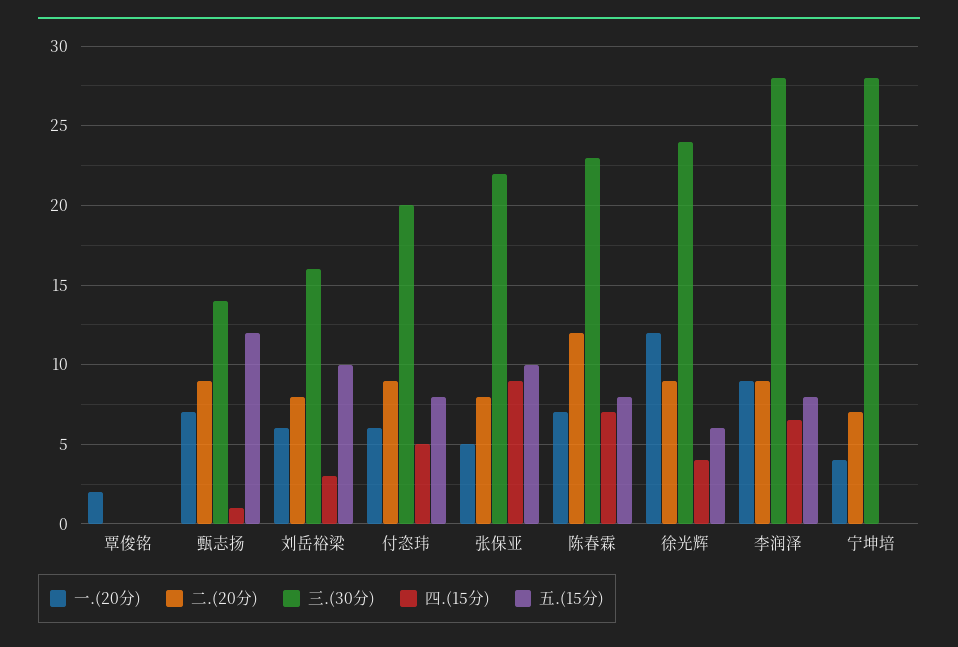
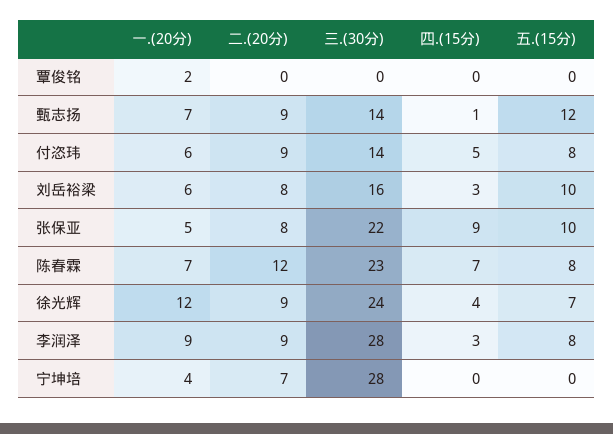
三.(30分), 付恣玮: 20 -> 14
五.(15分), 徐光辉: 6 -> 7
四.(15分), 李润泽: 6.5 -> 3

